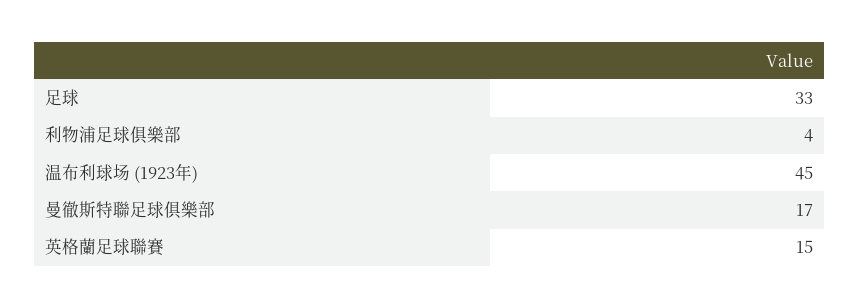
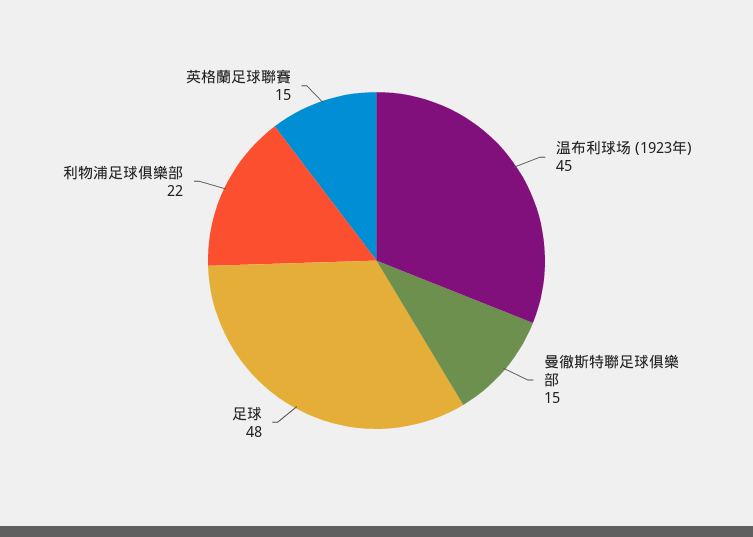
足球: 33 -> 48
利物浦足球俱樂部: 4 -> 22
曼徹斯特聯足球俱樂部: 17 -> 15

